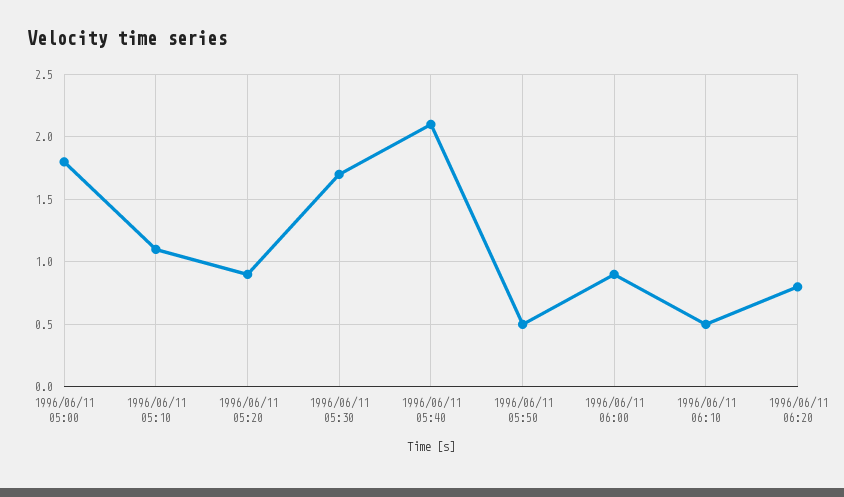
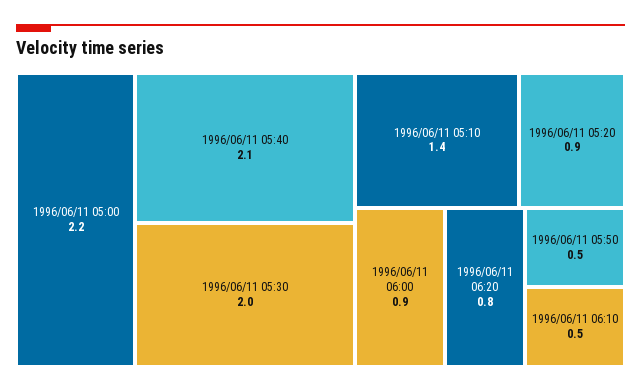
1996/06/11 05:00: 1.8 -> 2.2
1996/06/11 05:10: 1.1 -> 1.4
1996/06/11 05:30: 1.7 -> 2

